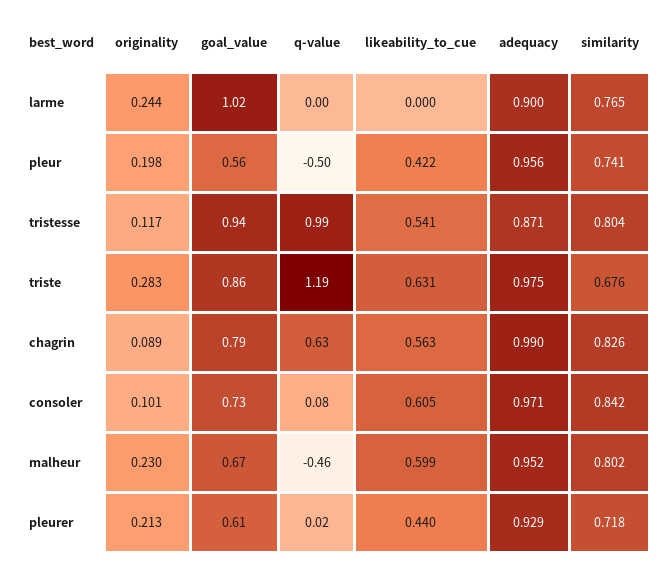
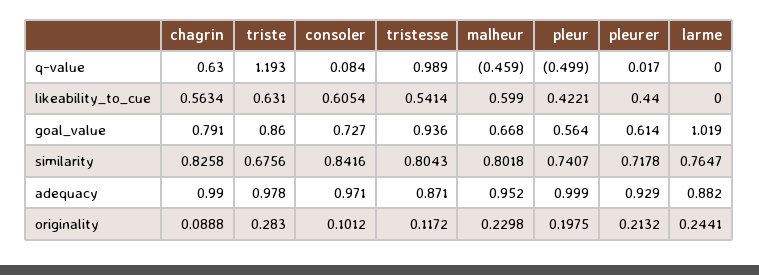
adequacy, larme: 0.9 -> 0.882
adequacy, pleur: 0.956 -> 0.999
adequacy, triste: 0.975 -> 0.978

